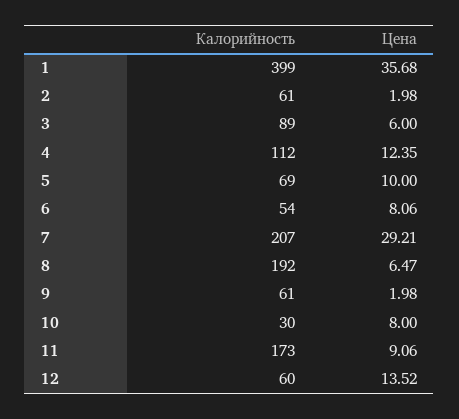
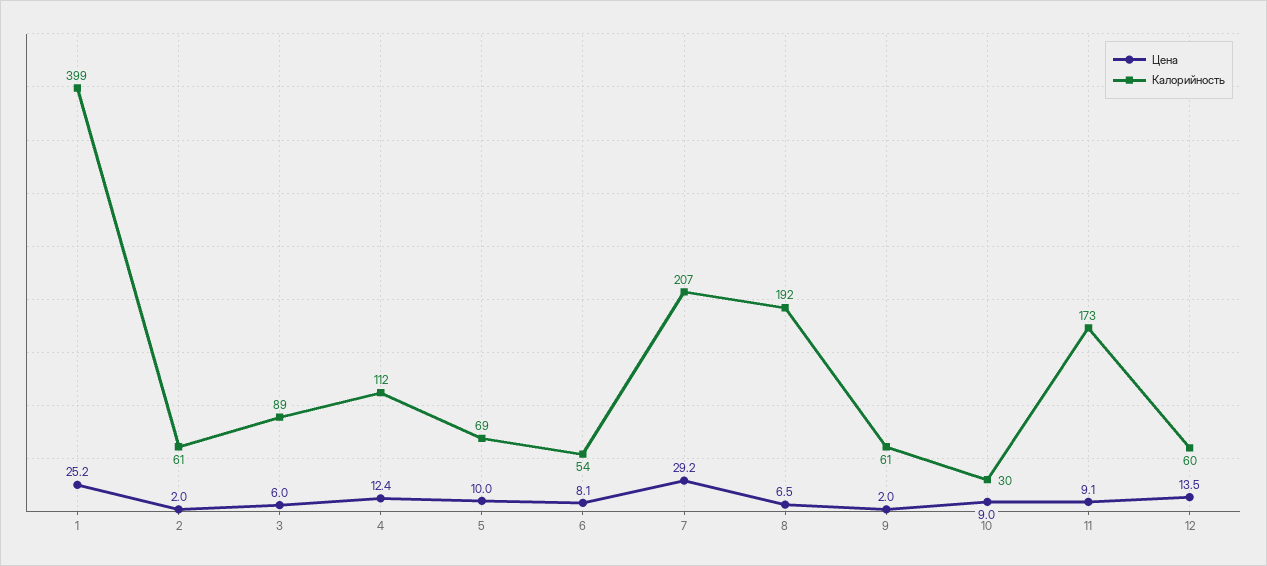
Цена, 1: 35.68 -> 25.2
Цена, 10: 8 -> 9

